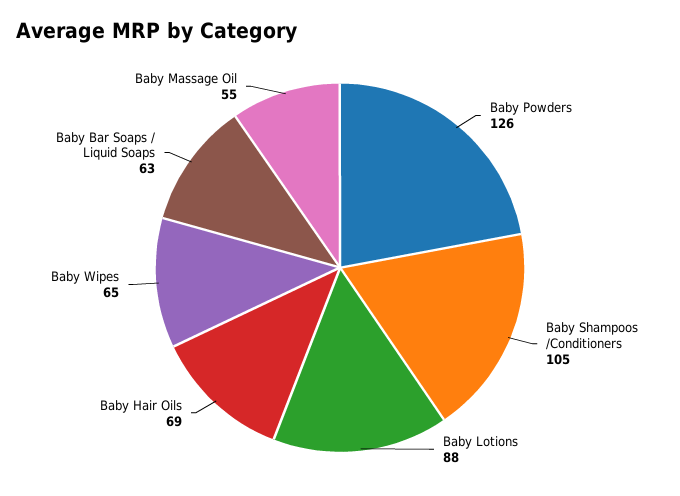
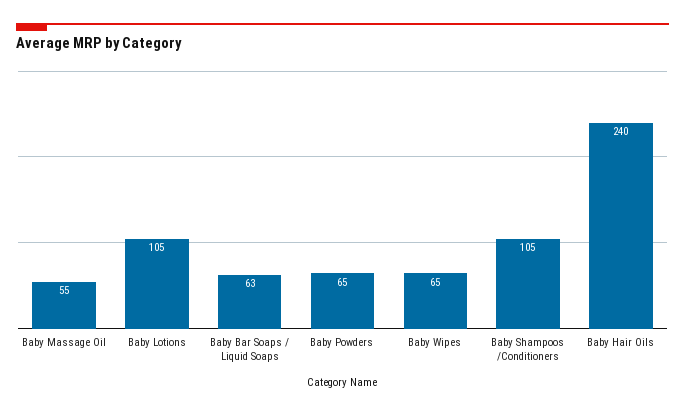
Baby Powders: 126 -> 65
Baby Lotions: 88 -> 105
Baby Hair Oils: 69 -> 240

